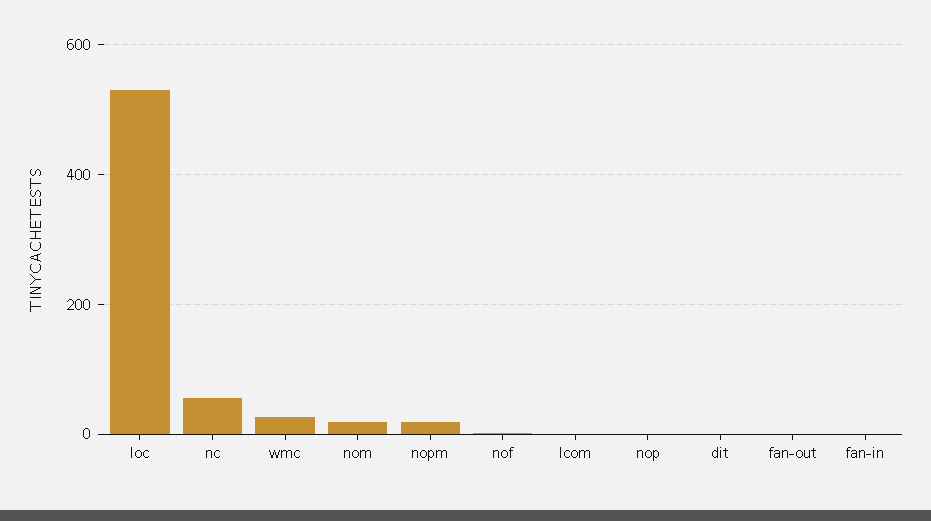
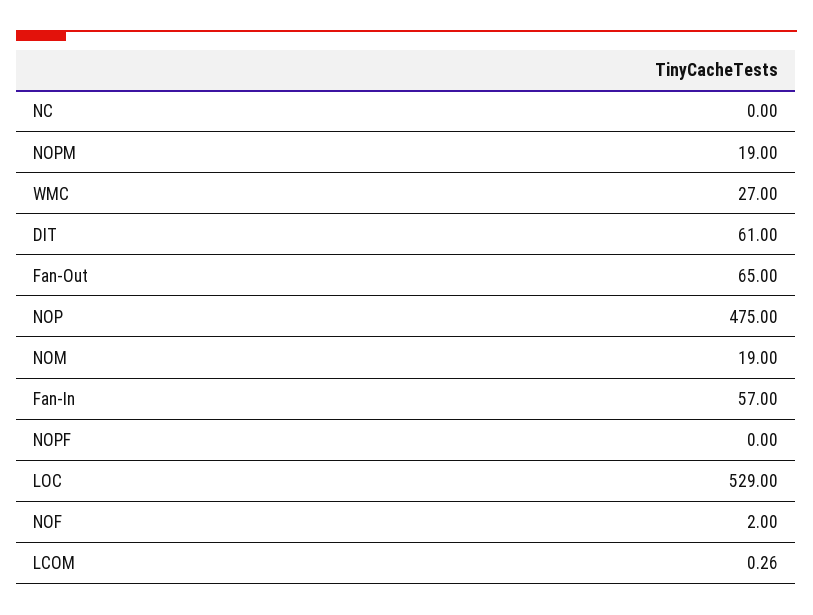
nc: 60 -> 0
nop: 0 -> 475
dit: 0 -> 61
fan-out: 0 -> 65
fan-in: 0 -> 57
NOPF: none -> 0

